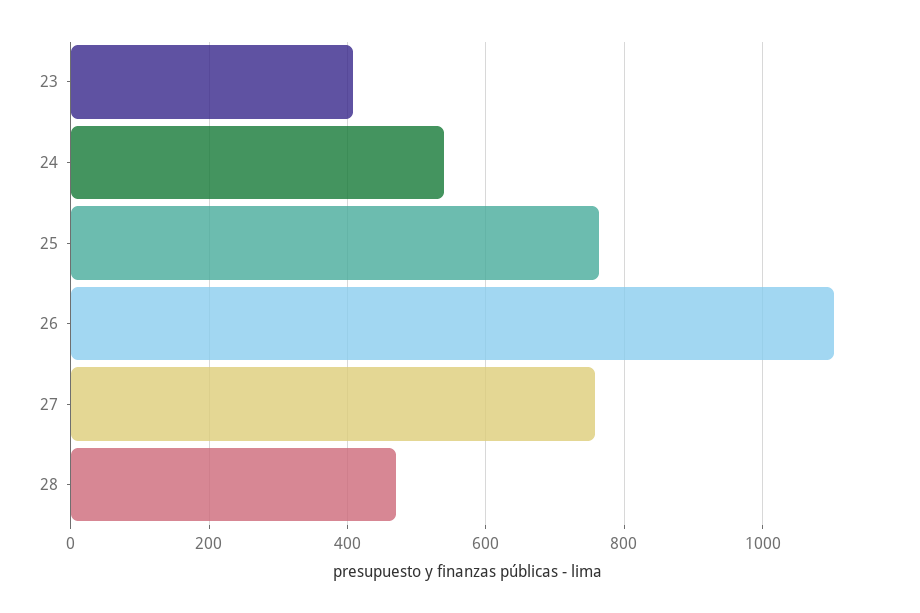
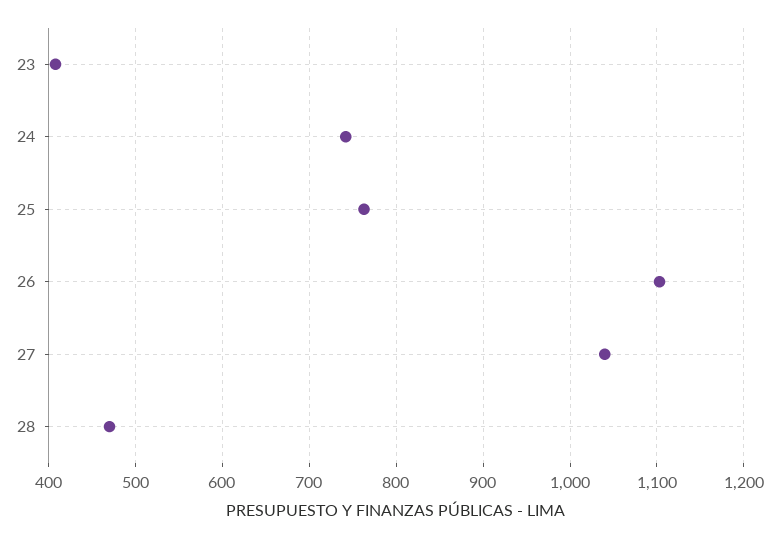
24: 540 -> 740
27: 760 -> 1040

